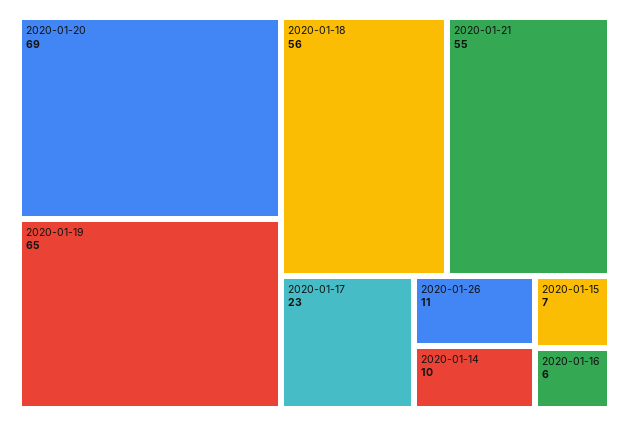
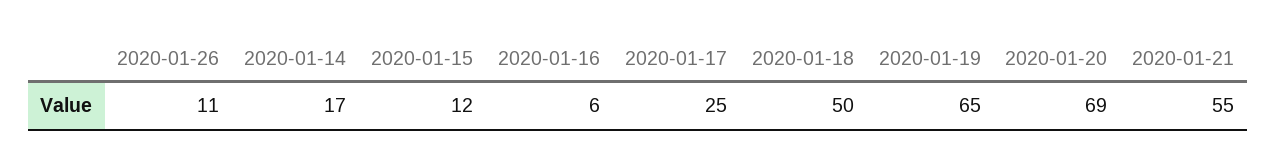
2020-01-18: 56 -> 50
2020-01-17: 23 -> 25
2020-01-14: 10 -> 17
2020-01-15: 7 -> 12

